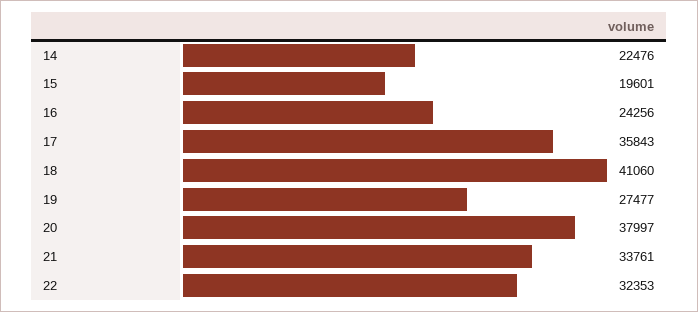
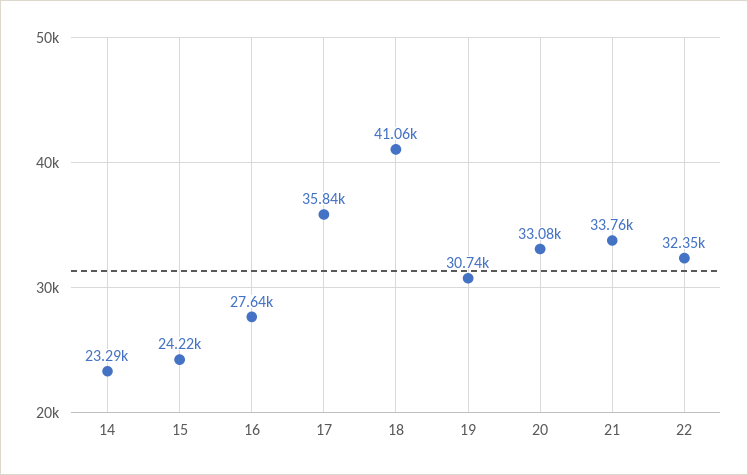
14: 22476 -> 23290
15: 19601 -> 24220
16: 24256 -> 27640
19: 27477 -> 30740
20: 37997 -> 33080

